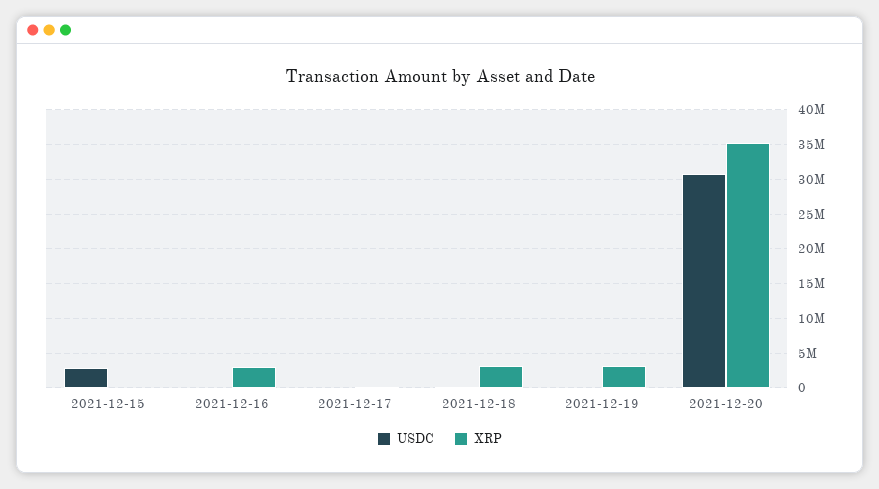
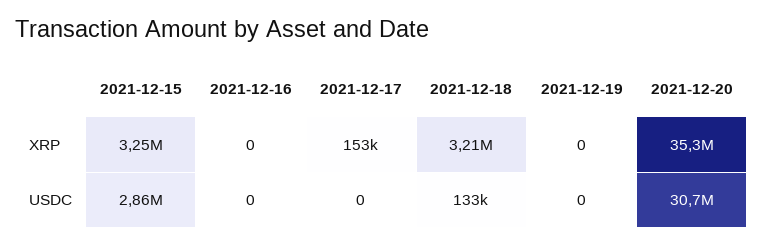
XRP, 2021-12-15: 0 -> 3250000
XRP, 2021-12-16: 3000000 -> 0
XRP, 2021-12-19: 3000000 -> 0

